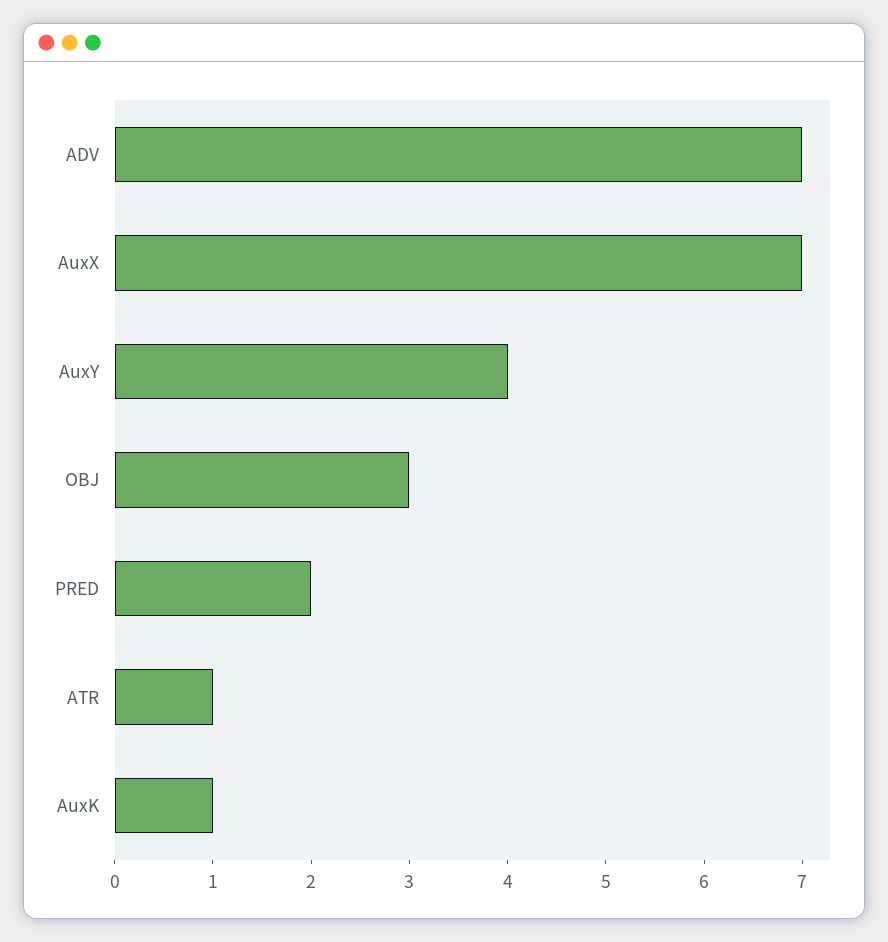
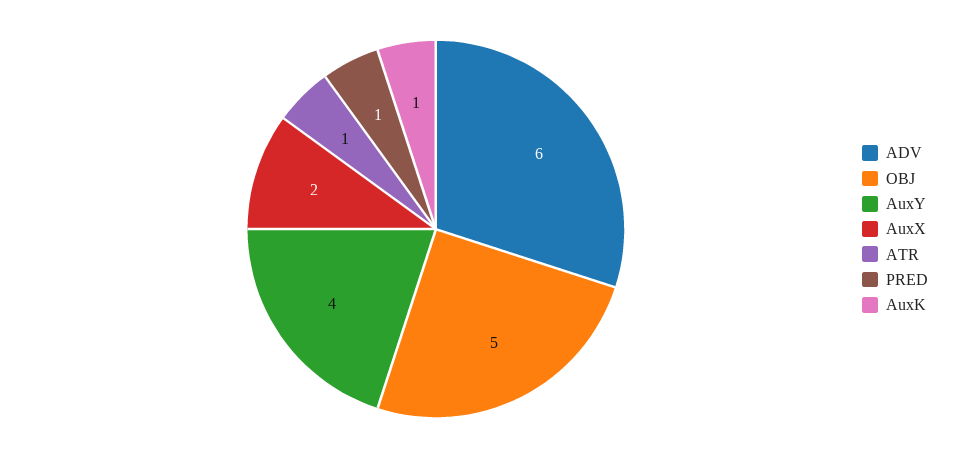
ADV: 7 -> 6
AuxX: 7 -> 2
OBJ: 3 -> 5
PRED: 2 -> 1

